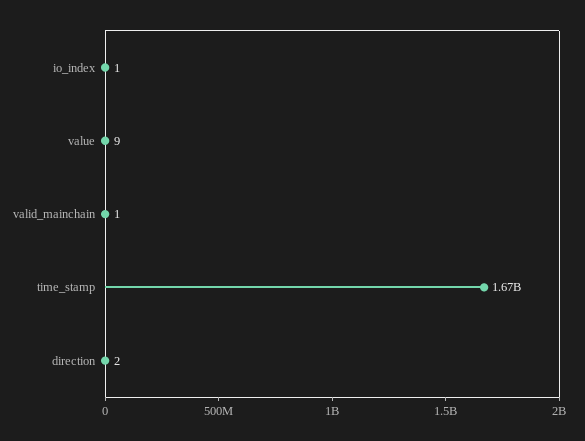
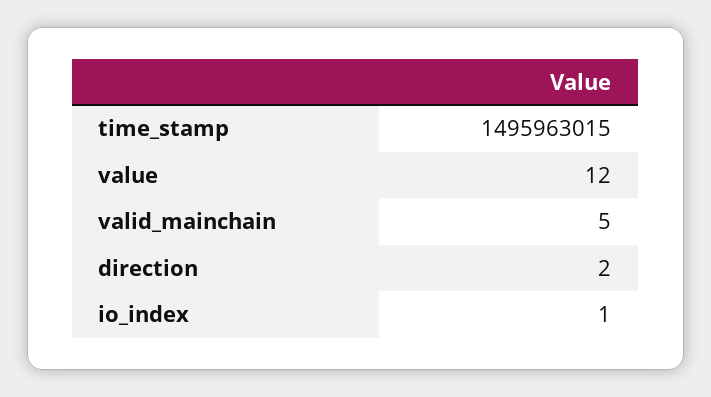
value: 9 -> 12
valid_mainchain: 1 -> 5
time_stamp: 1670000000 -> 1495963015

